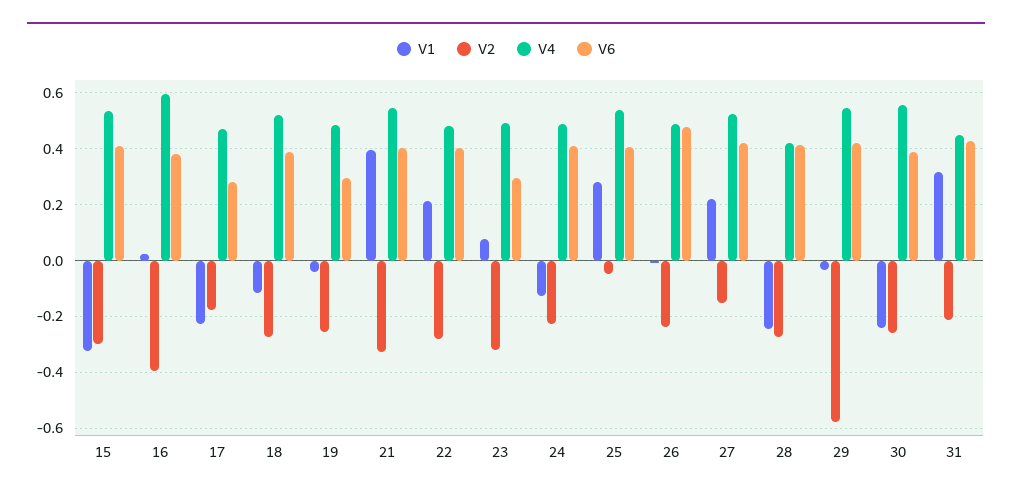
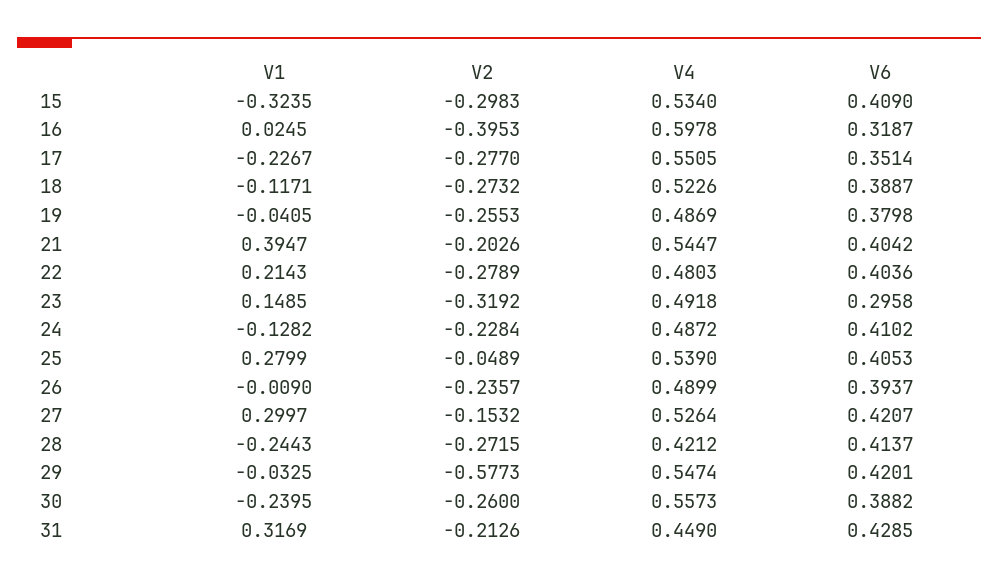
V6, 16: 0.375 -> 0.3187
V2, 17: -0.175 -> -0.277
V4, 17: 0.475 -> 0.5505
V6, 17: 0.275 -> 0.3514
V6, 19: 0.3 -> 0.3798
V2, 21: -0.325 -> -0.2026
V1, 23: 0.075 -> 0.1485
V6, 26: 0.475 -> 0.3937
V1, 27: 0.225 -> 0.2997

